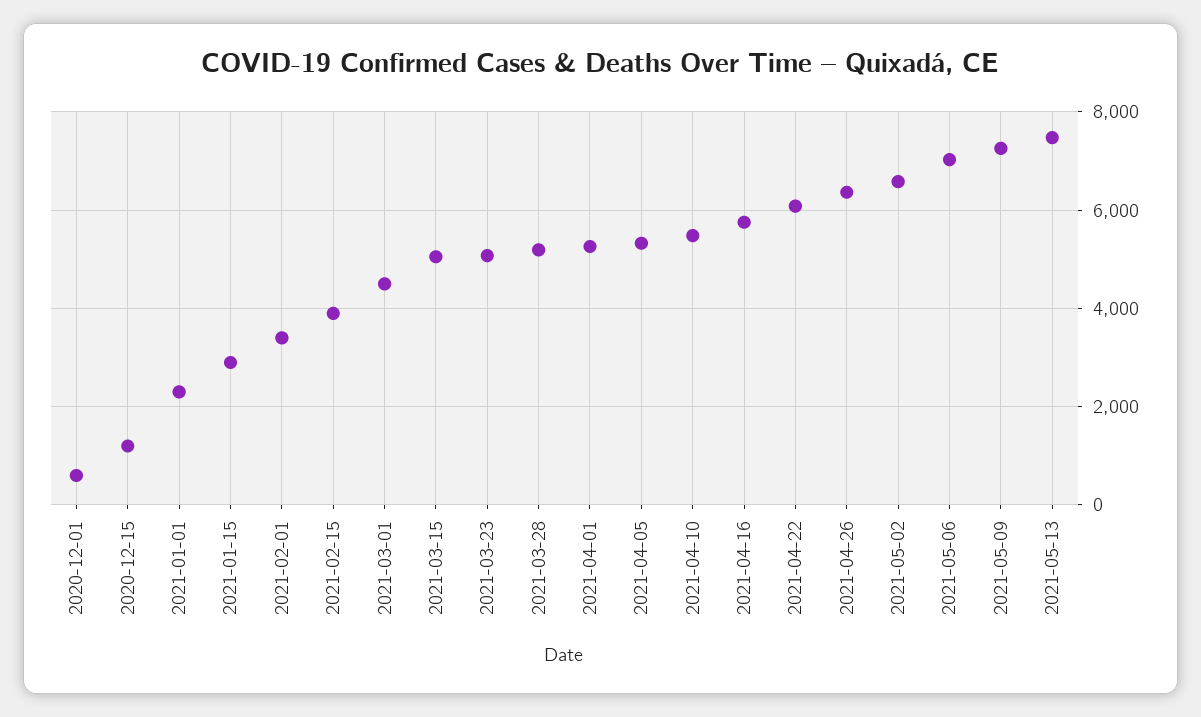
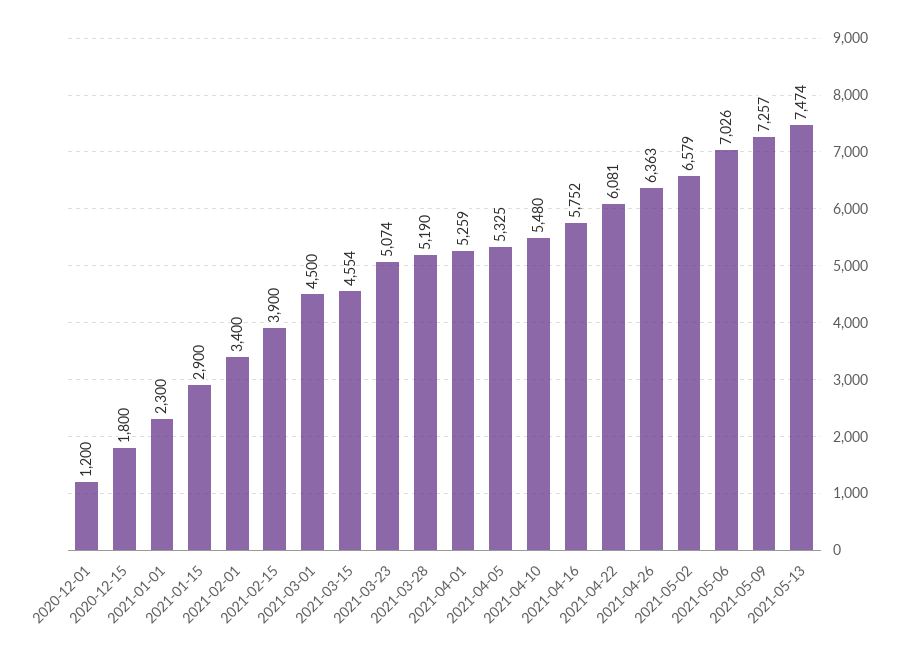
2020-12-01: 600 -> 1200
2020-12-15: 1200 -> 1800
2021-03-15: 5000 -> 4554

